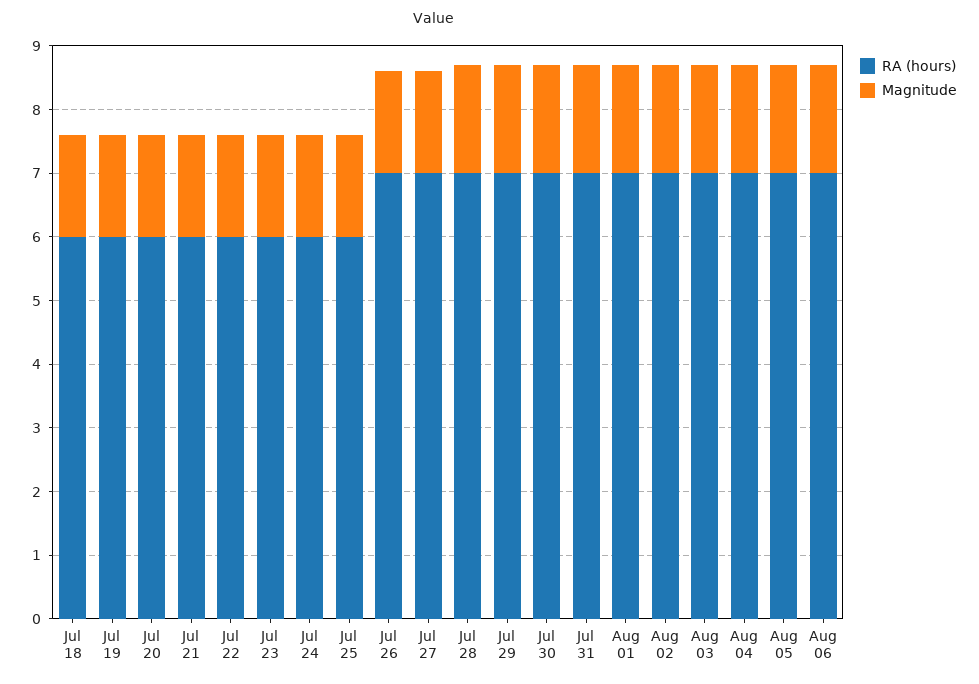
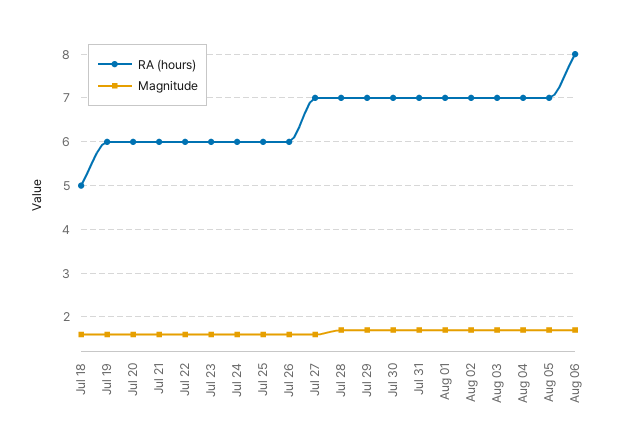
RA (hours), Jul 18: 6 -> 5
RA (hours), Jul 26: 7 -> 6
RA (hours), Aug 06: 7 -> 8

